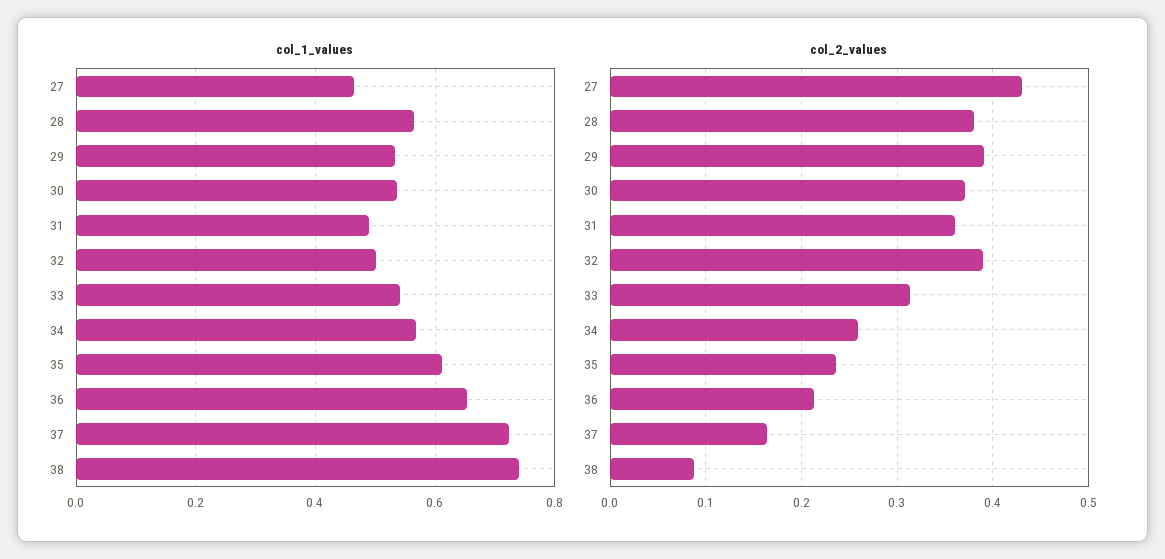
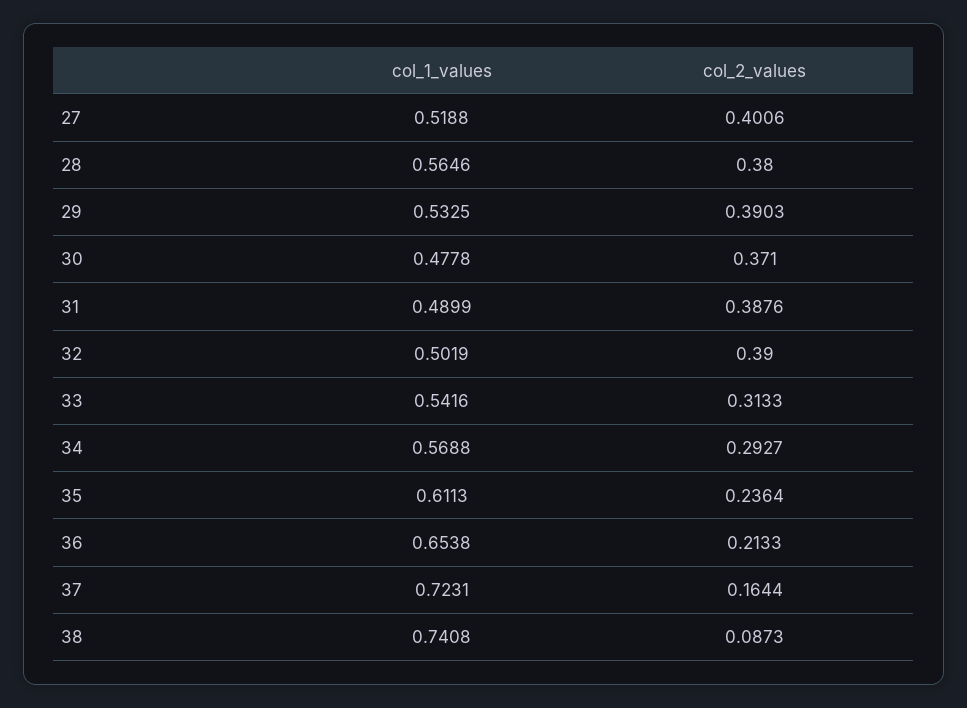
col_1_values, 27: 0.46 -> 0.5188
col_1_values, 30: 0.54 -> 0.4778
col_2_values, 27: 0.43 -> 0.4006
col_2_values, 31: 0.36 -> 0.3876
col_2_values, 34: 0.26 -> 0.2927

